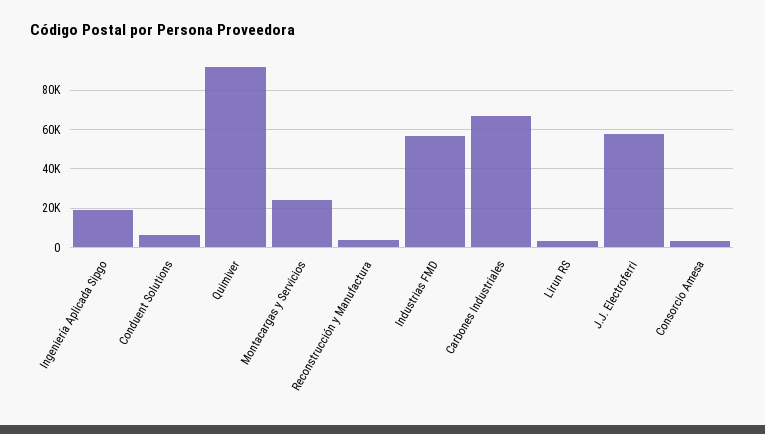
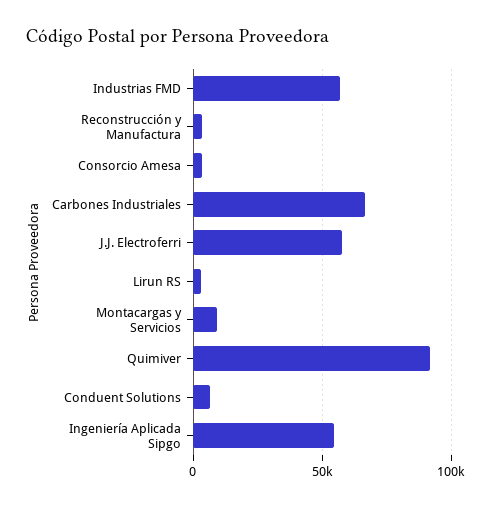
Ingeniería Aplicada Sipgo: 20000 -> 55000
Montacargas y Servicios: 25000 -> 10000

